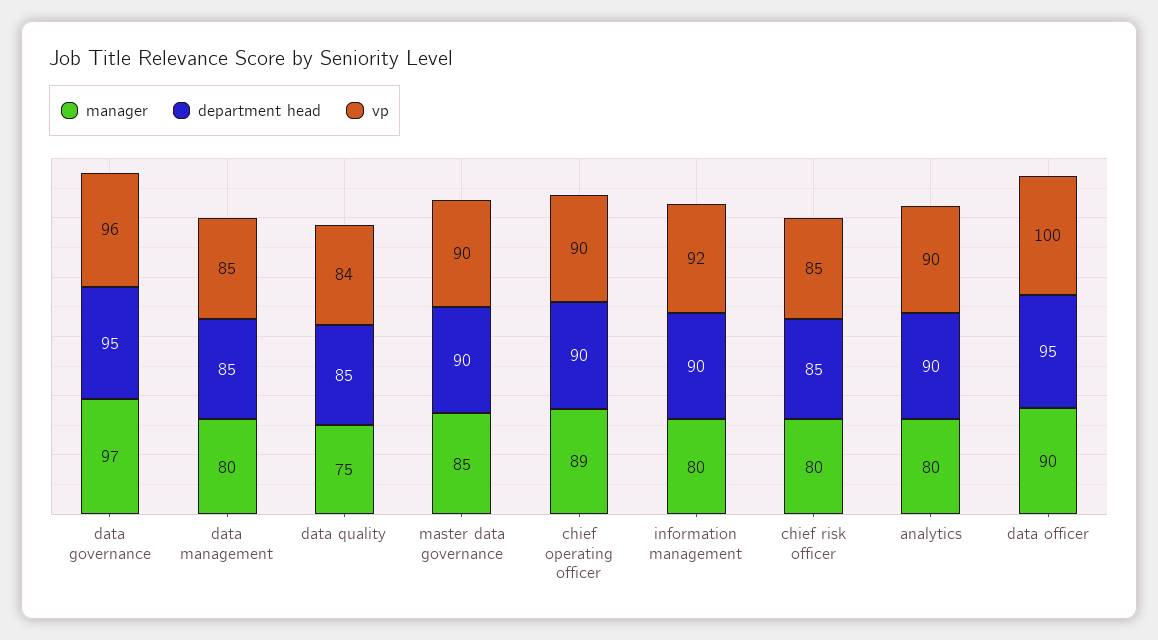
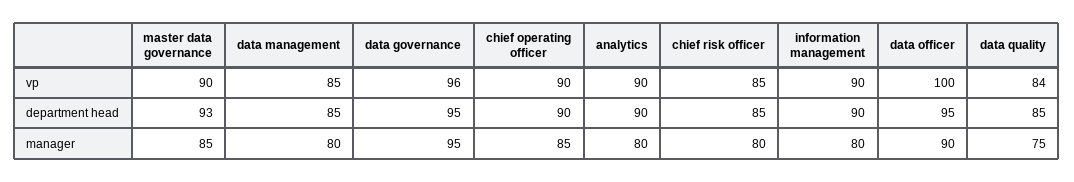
manager, data governance: 97 -> 95
department head, master data governance: 90 -> 93
manager, chief operating officer: 89 -> 85
vp, information management: 92 -> 90

